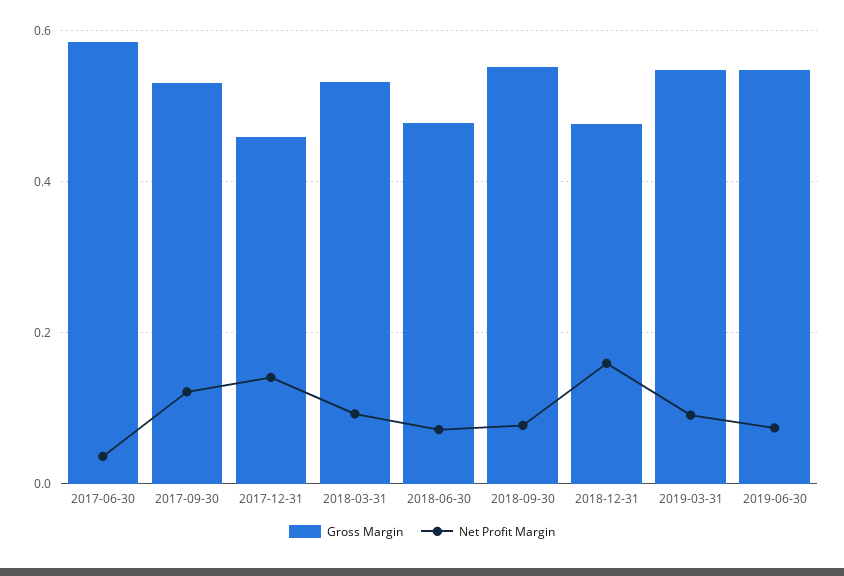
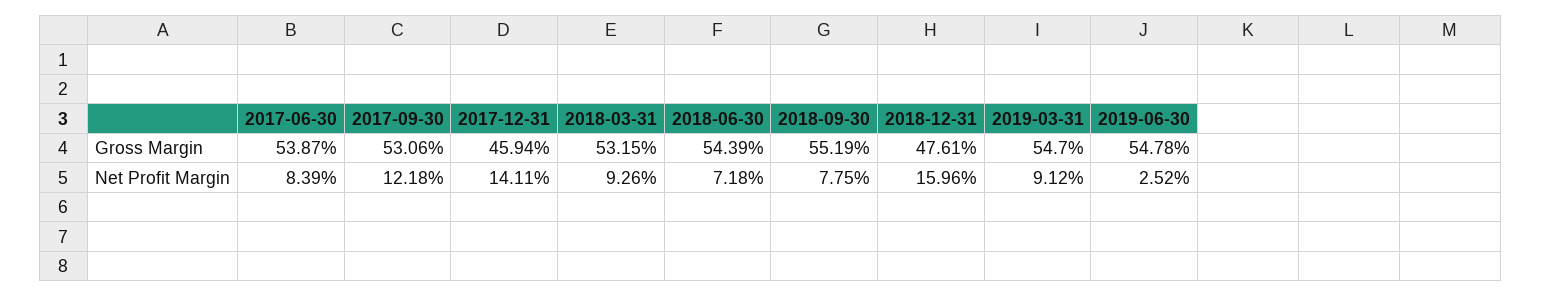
Gross Margin, 2017-06-30: 0.58 -> 0.5387
Net Profit Margin, 2017-06-30: 0.04 -> 0.0839
Gross Margin, 2018-06-30: 0.48 -> 0.5439
Net Profit Margin, 2019-06-30: 0.08 -> 0.0252

